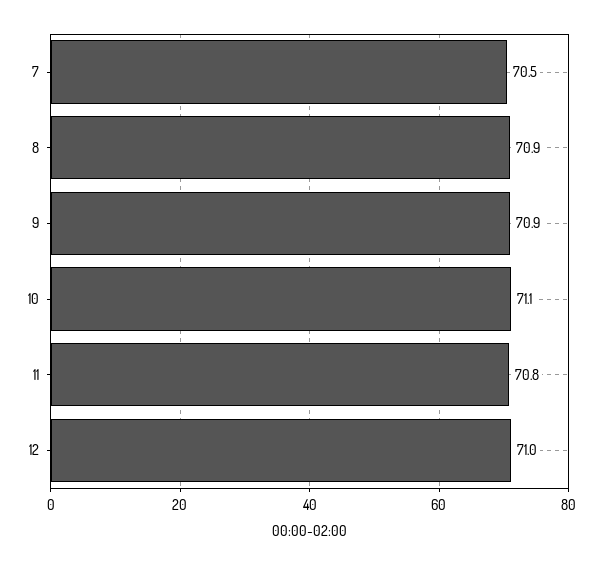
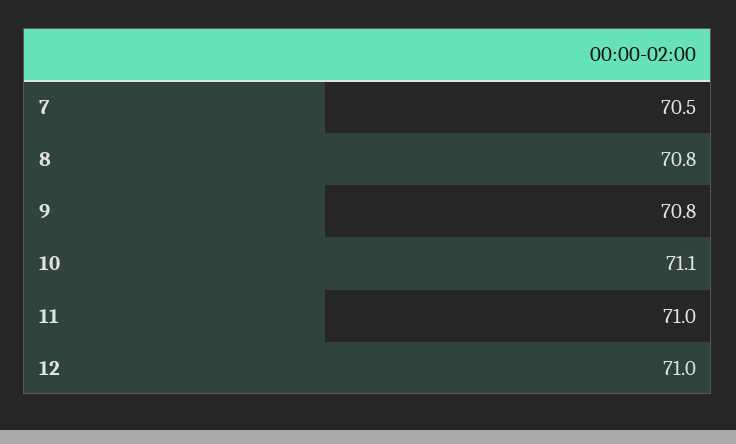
8: 70.9 -> 70.8
9: 70.9 -> 70.8
11: 70.8 -> 71

